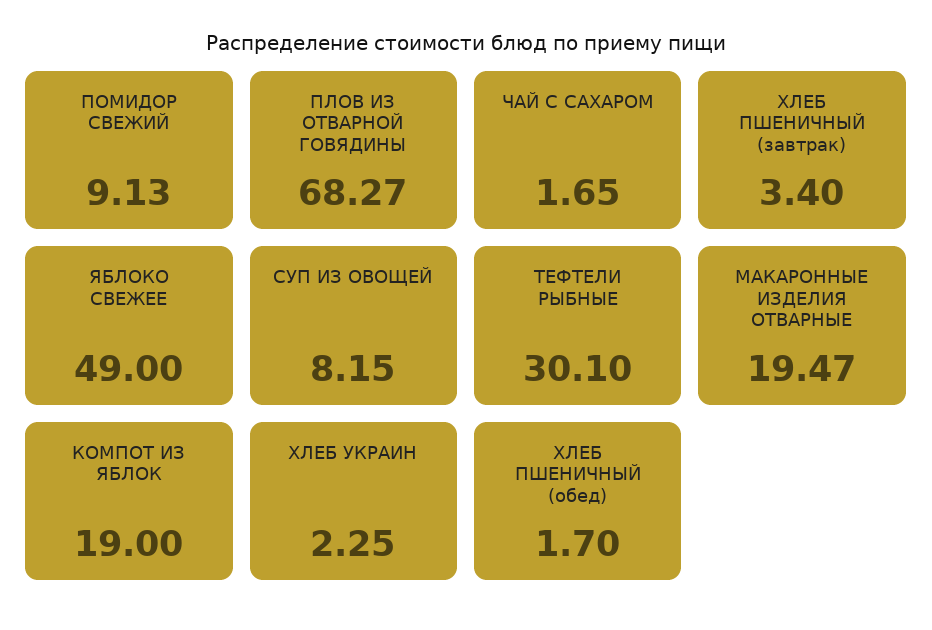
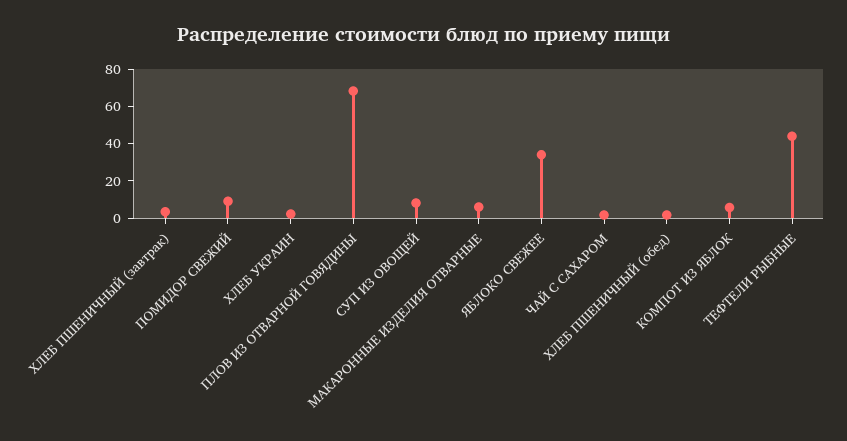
ЯБЛОКО СВЕЖЕЕ: 49 -> 35
ТЕФТЕЛИ РЫБНЫЕ: 30.1 -> 45
МАКАРОННЫЕ ИЗДЕЛИЯ ОТВАРНЫЕ: 19.47 -> 5
КОМПОТ ИЗ ЯБЛОК: 19 -> 5

